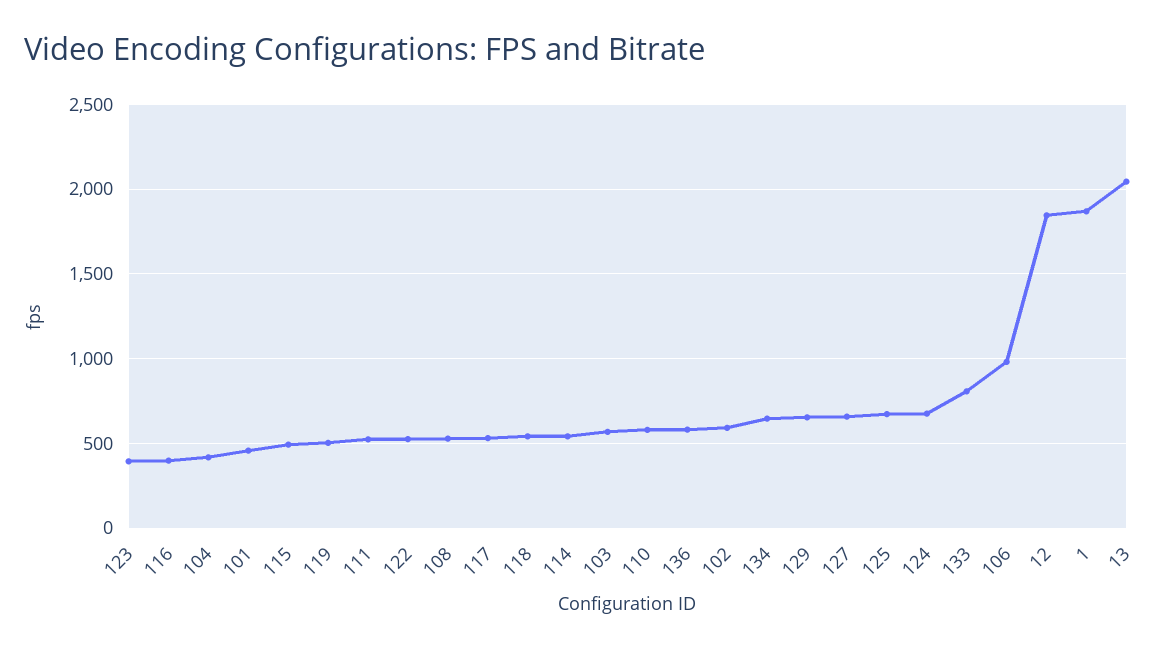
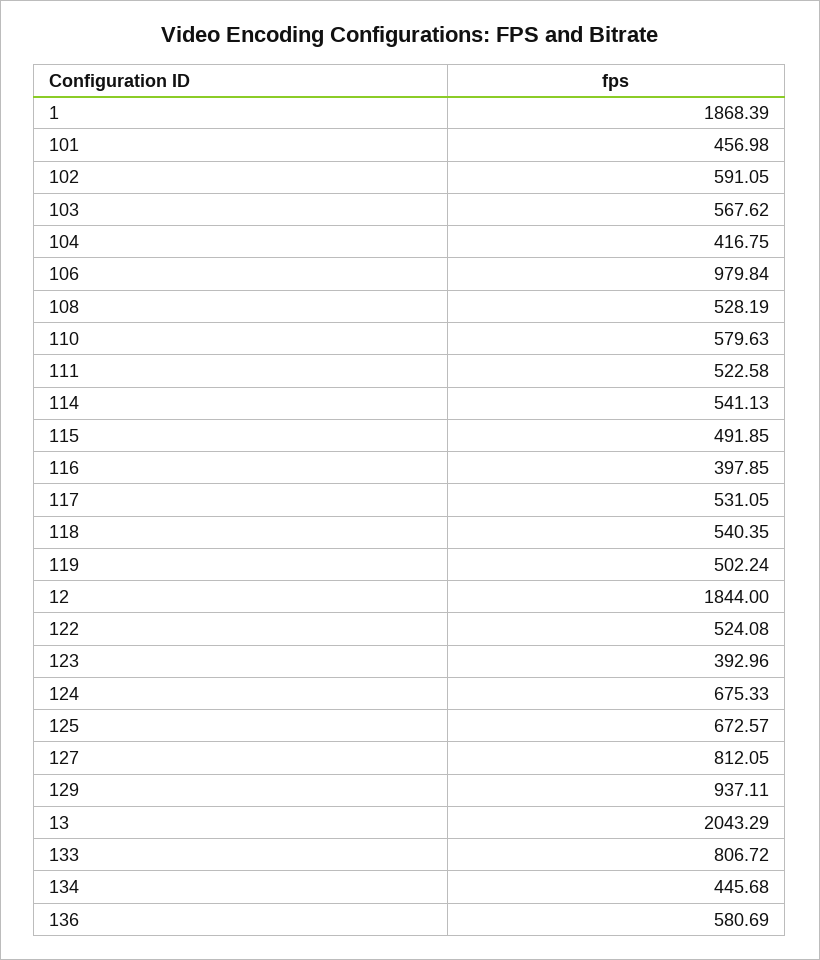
134: 650 -> 445.68
129: 650 -> 937.11
127: 650 -> 812.05

